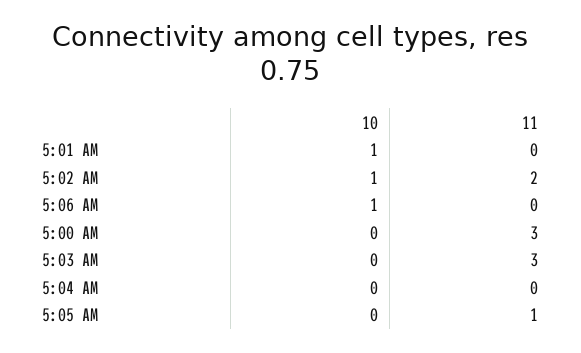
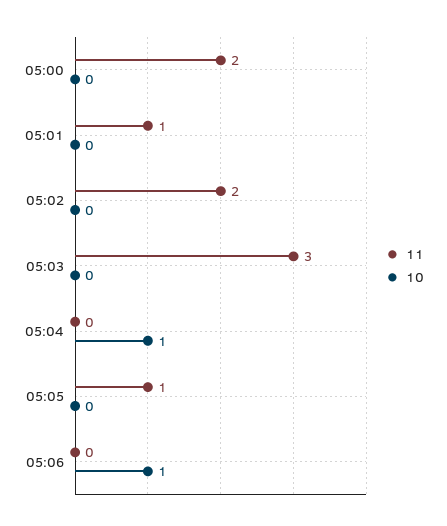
10, 5:01 AM: 1 -> 0
11, 5:01 AM: 0 -> 1
10, 5:02 AM: 1 -> 0
11, 5:00 AM: 3 -> 2
10, 5:04 AM: 0 -> 1

